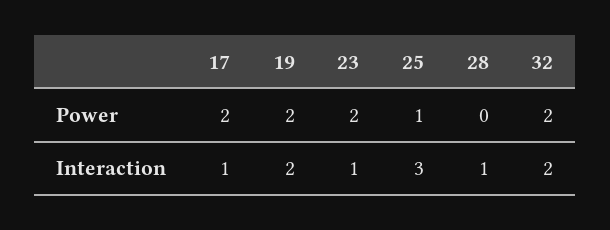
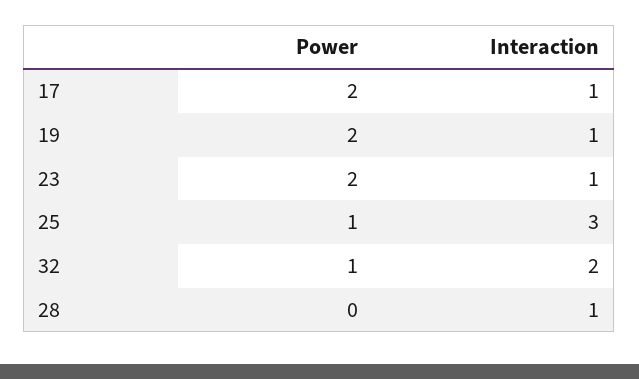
32, Power: 2 -> 1
19, Interaction: 2 -> 1

